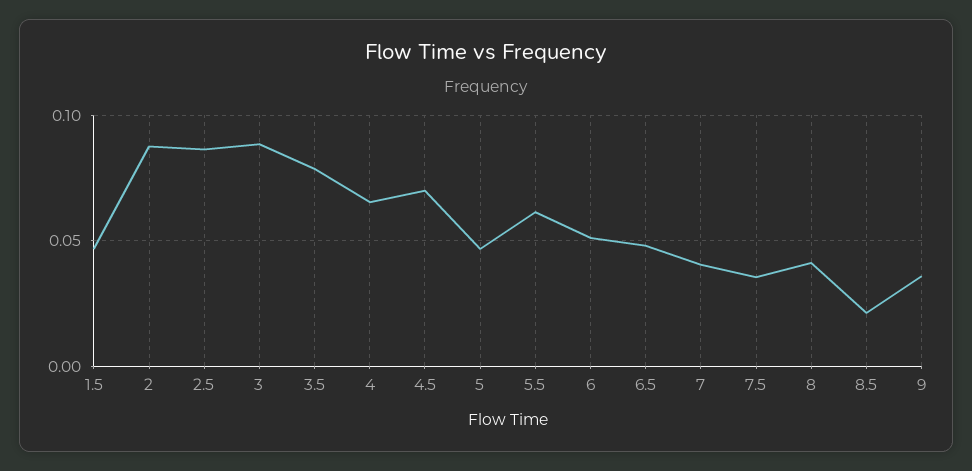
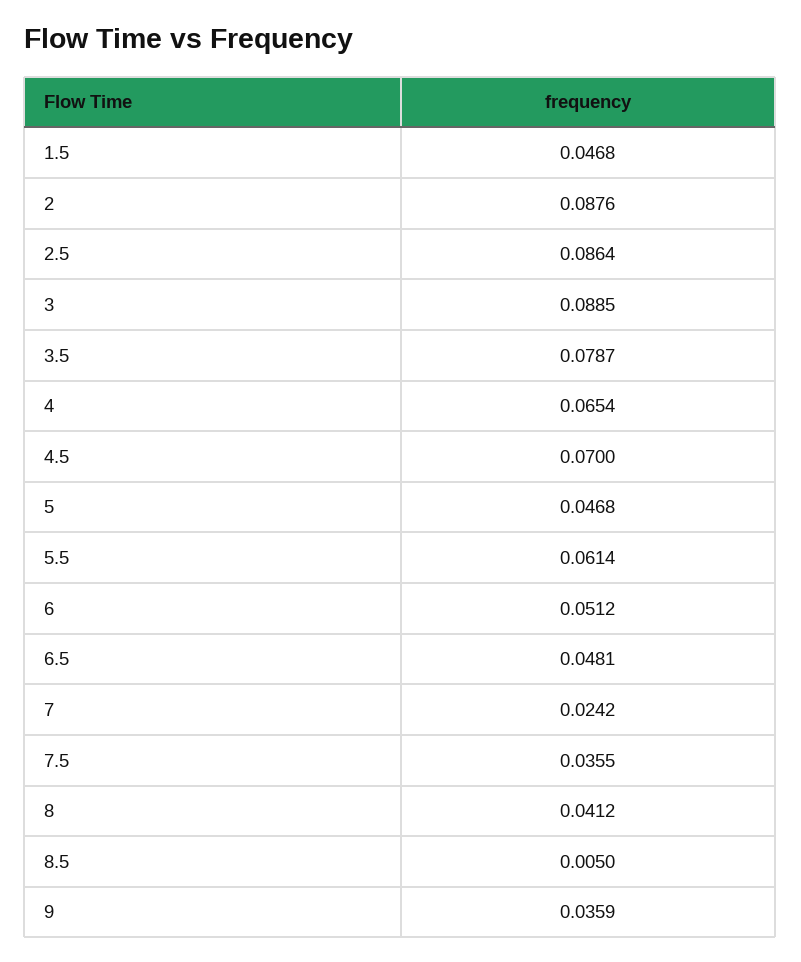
7: 0.04 -> 0.0242
8.5: 0.02 -> 0.005

